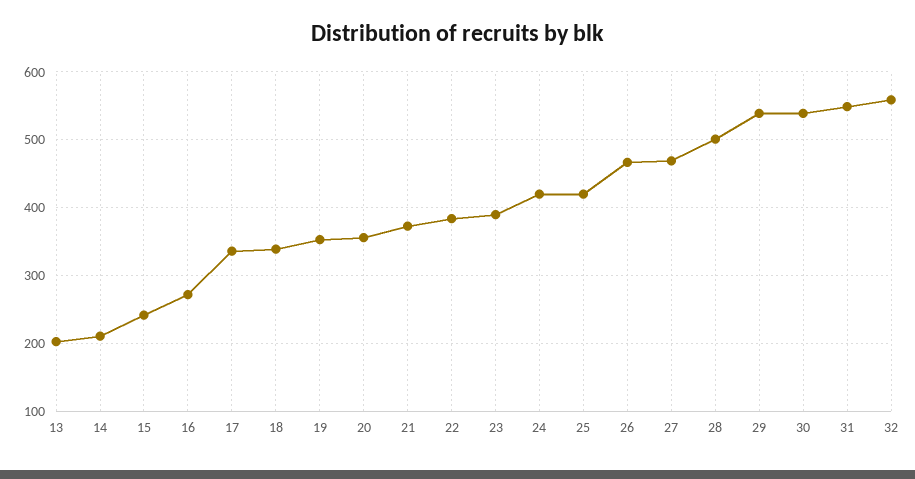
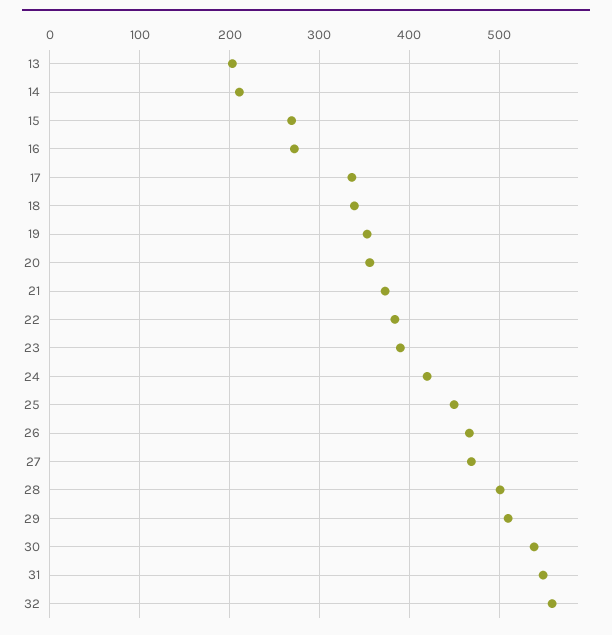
15: 240 -> 270
25: 420 -> 450
29: 540 -> 510

